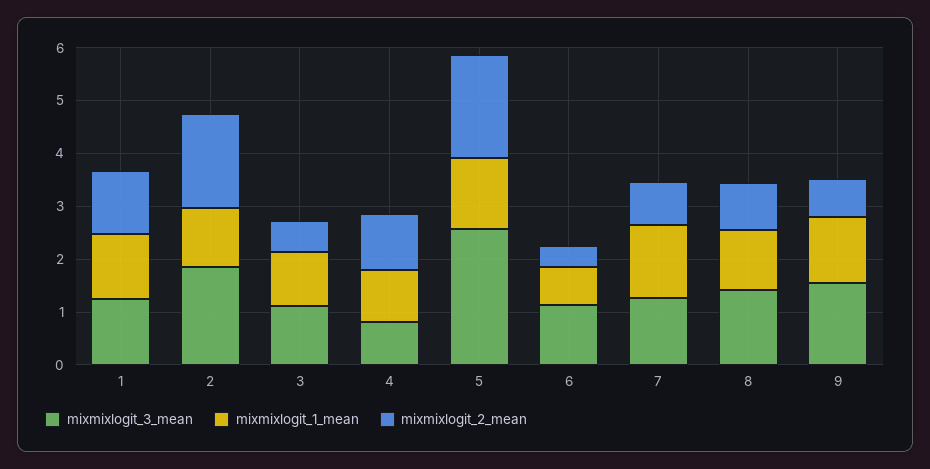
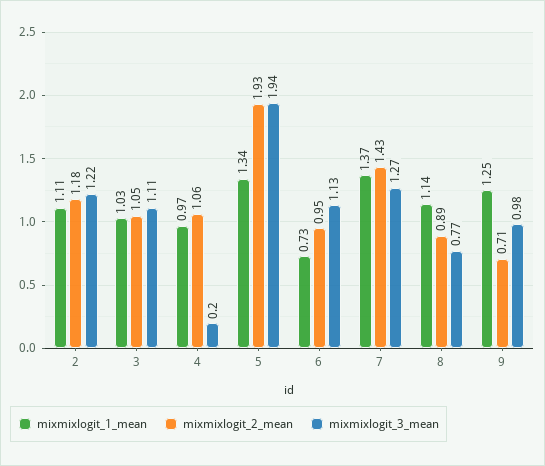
mixmixlogit_3_mean, 1: 1.2 -> none
mixmixlogit_1_mean, 1: 1.2 -> none
mixmixlogit_2_mean, 1: 1.2 -> none
mixmixlogit_3_mean, 2: 1.8 -> 1.22
mixmixlogit_2_mean, 2: 1.8 -> 1.18
mixmixlogit_2_mean, 3: 0.6 -> 1.05
mixmixlogit_3_mean, 4: 0.8 -> 0.2
mixmixlogit_3_mean, 5: 2.6 -> 1.94
mixmixlogit_2_mean, 6: 0.4 -> 0.95
mixmixlogit_2_mean, 7: 0.8 -> 1.43
mixmixlogit_3_mean, 8: 1.4 -> 0.77
mixmixlogit_3_mean, 9: 1.6 -> 0.98

